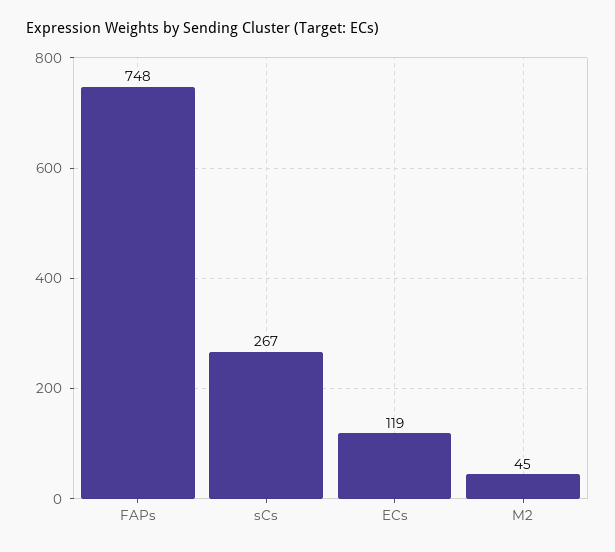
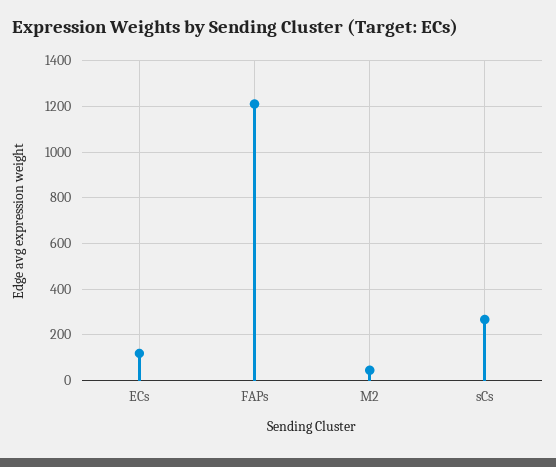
FAPs: 748 -> 1200

